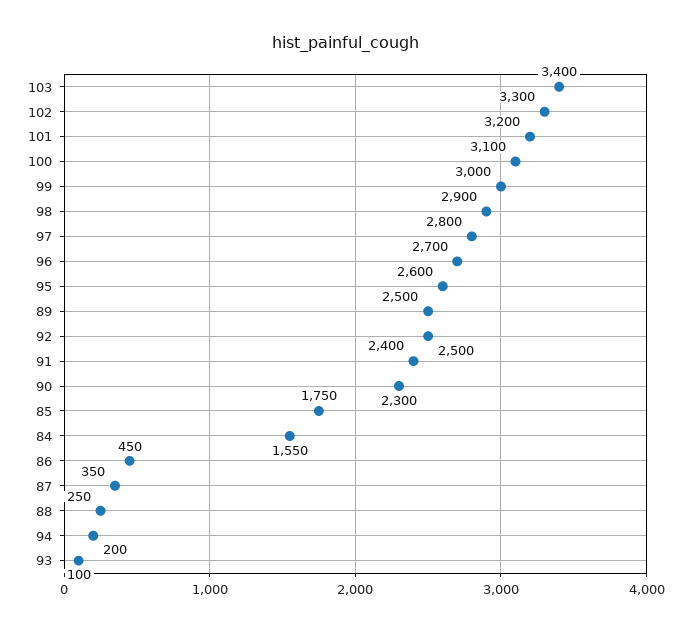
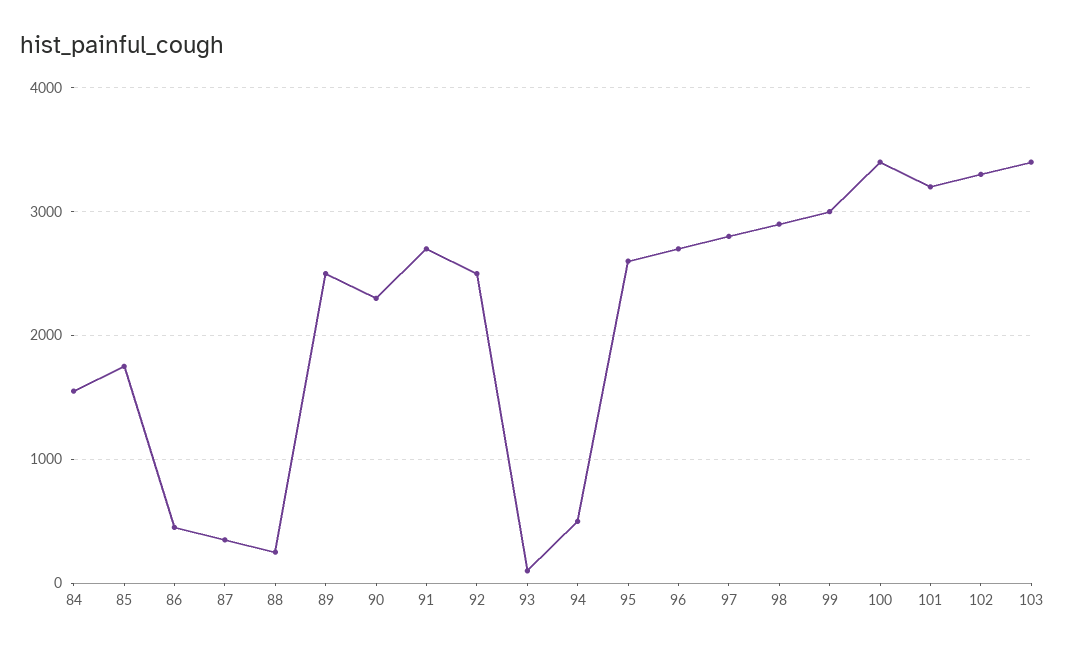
100: 3100 -> 3400
91: 2400 -> 2700
94: 200 -> 500

